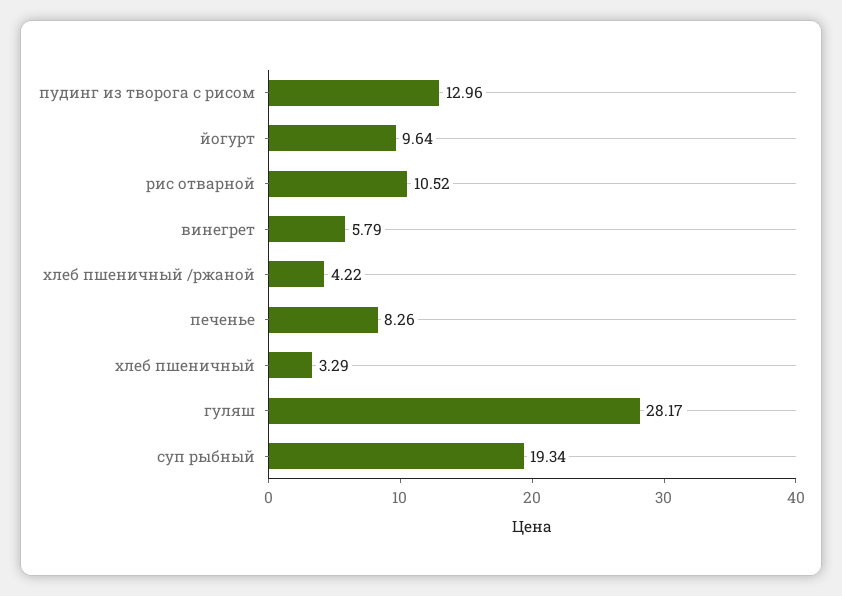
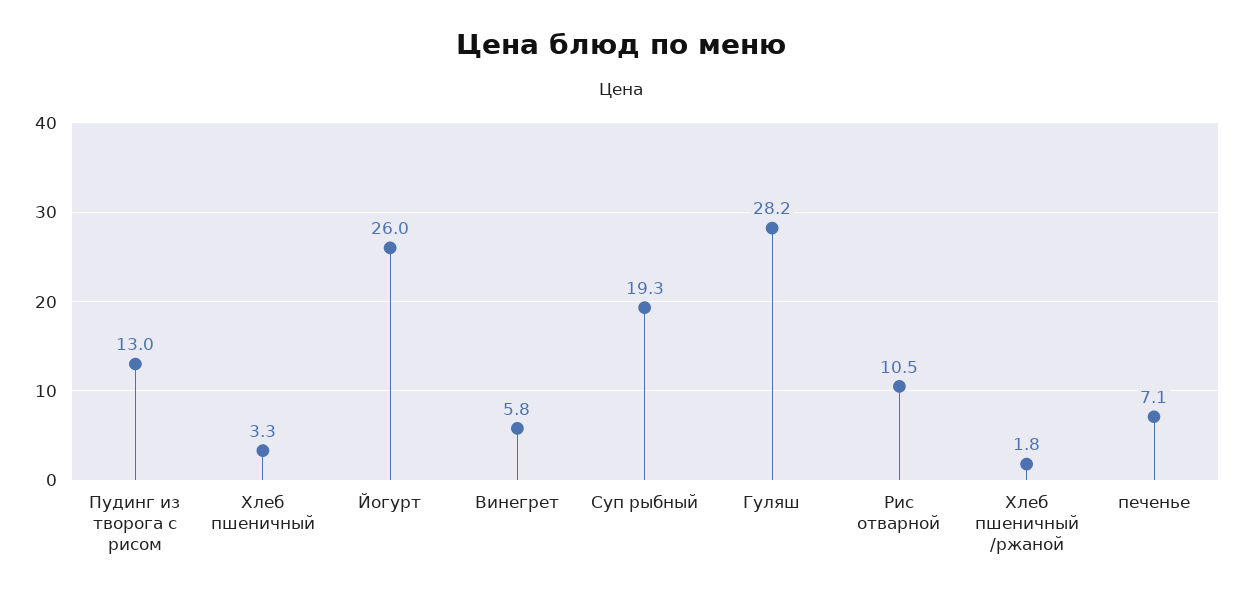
йогурт: 9.64 -> 26
хлеб пшеничный /ржаной: 4.22 -> 1.8
печенье: 8.26 -> 7.1

